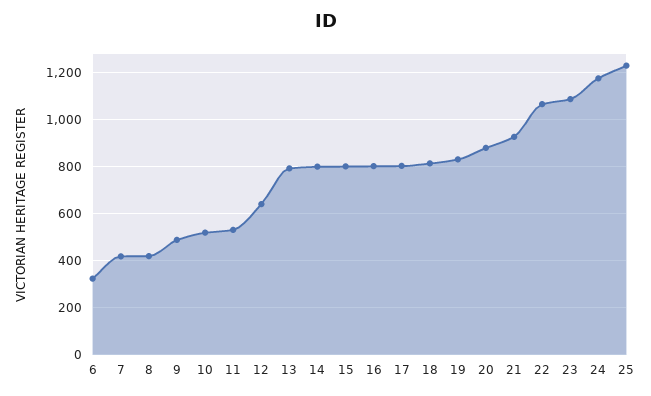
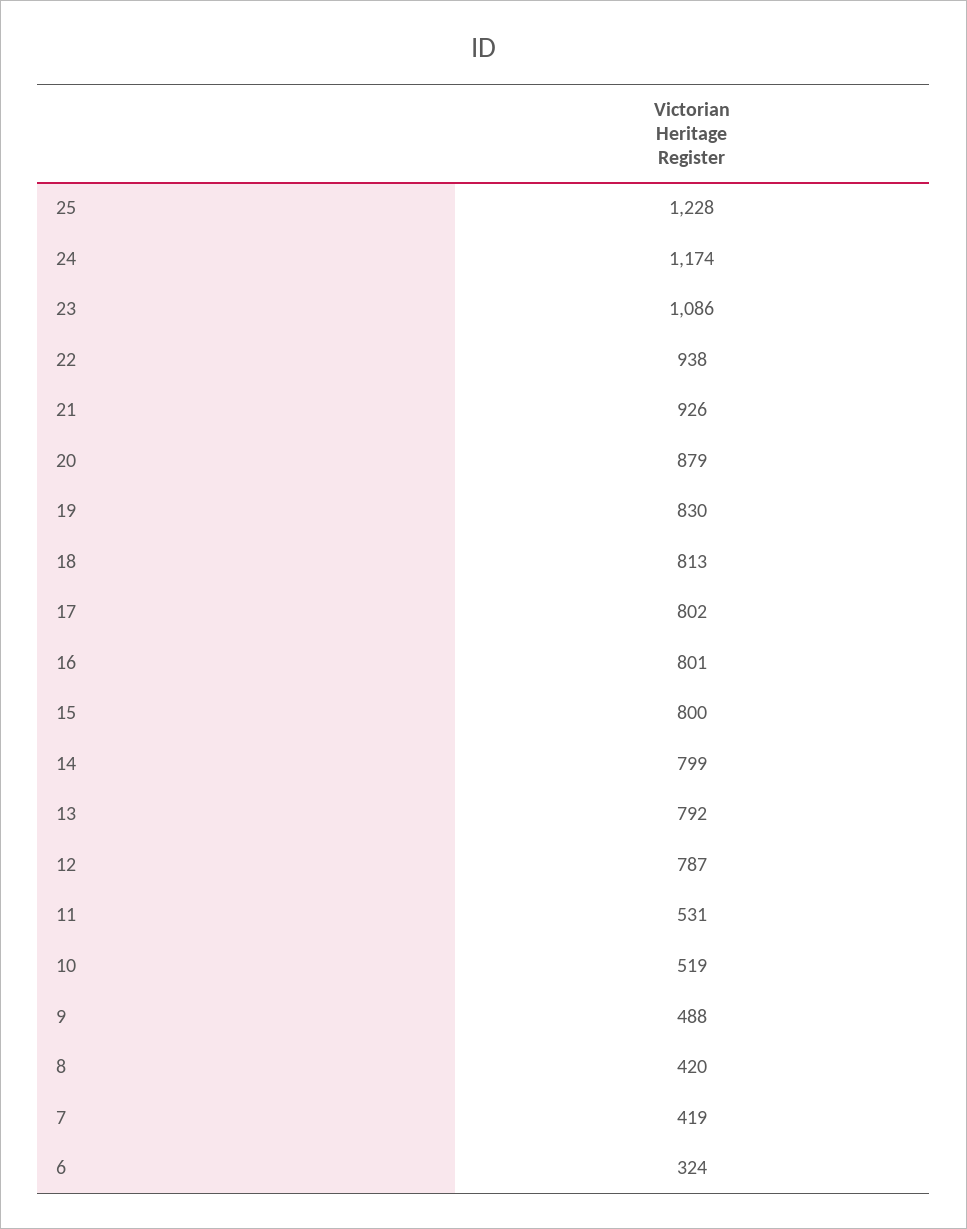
12: 650 -> 787
22: 1050 -> 938

